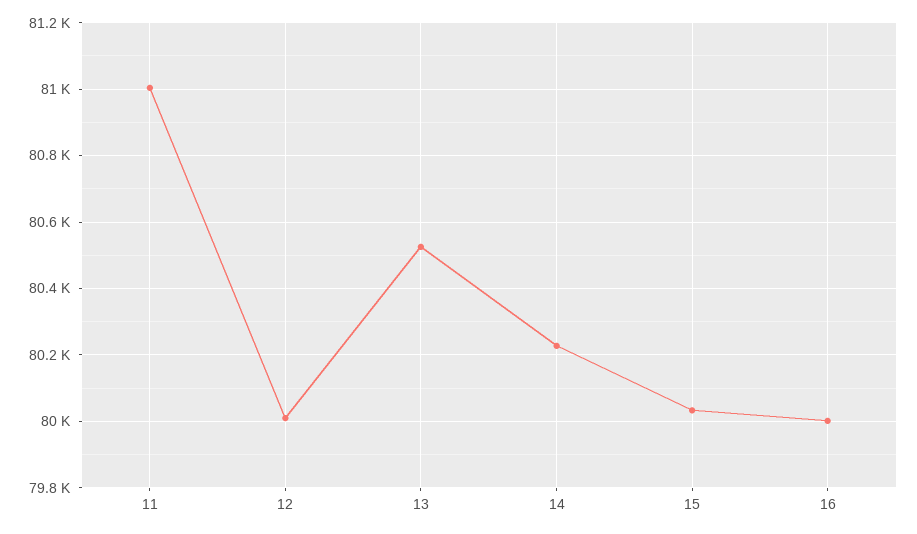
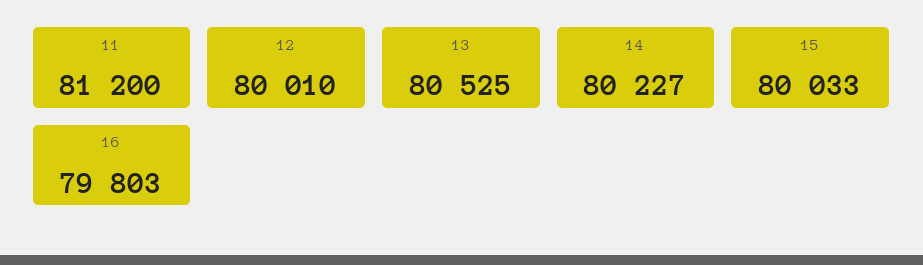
11: 81000 -> 81200
16: 80000 -> 79803

